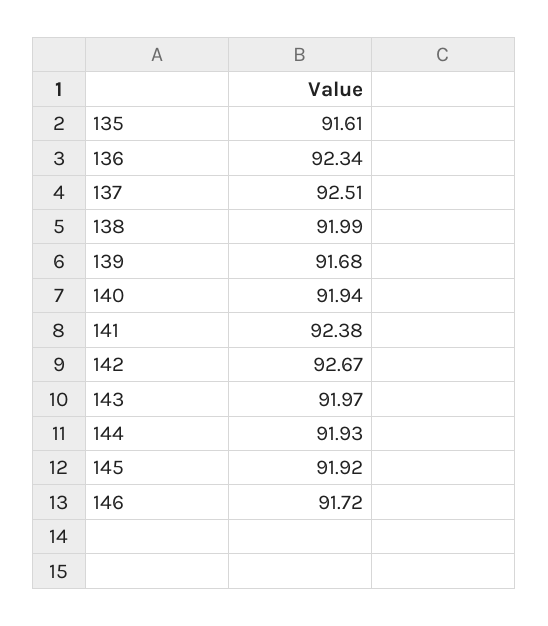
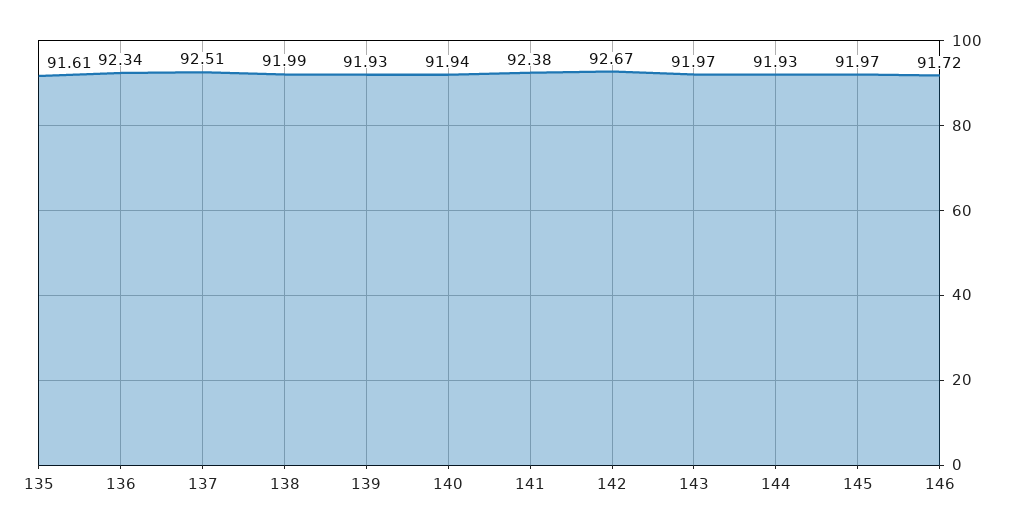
139: 91.68 -> 91.93
145: 91.92 -> 91.97

